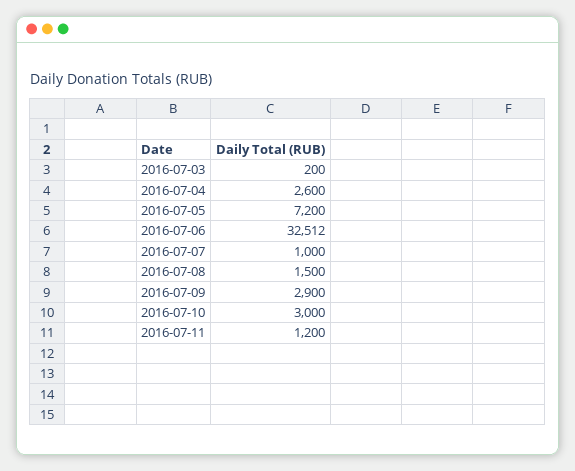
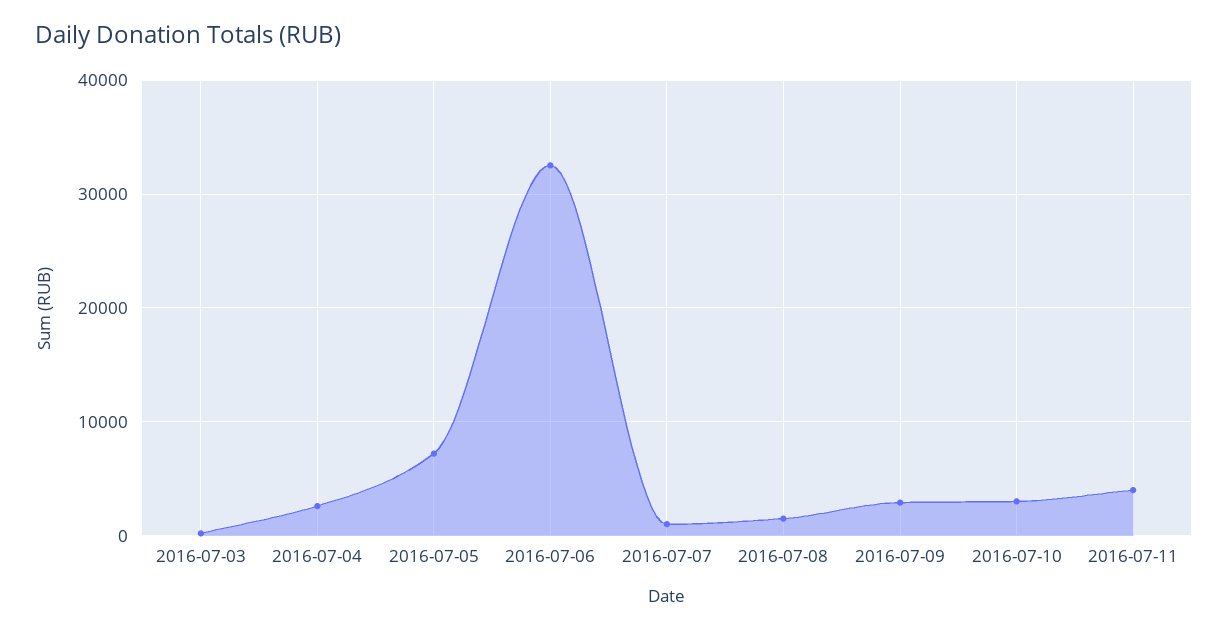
2016-07-11: 1200 -> 4000

